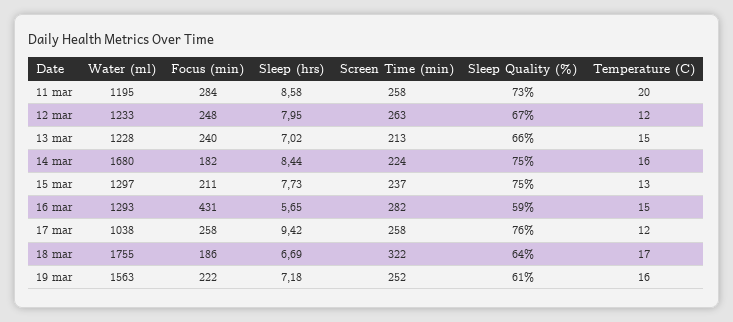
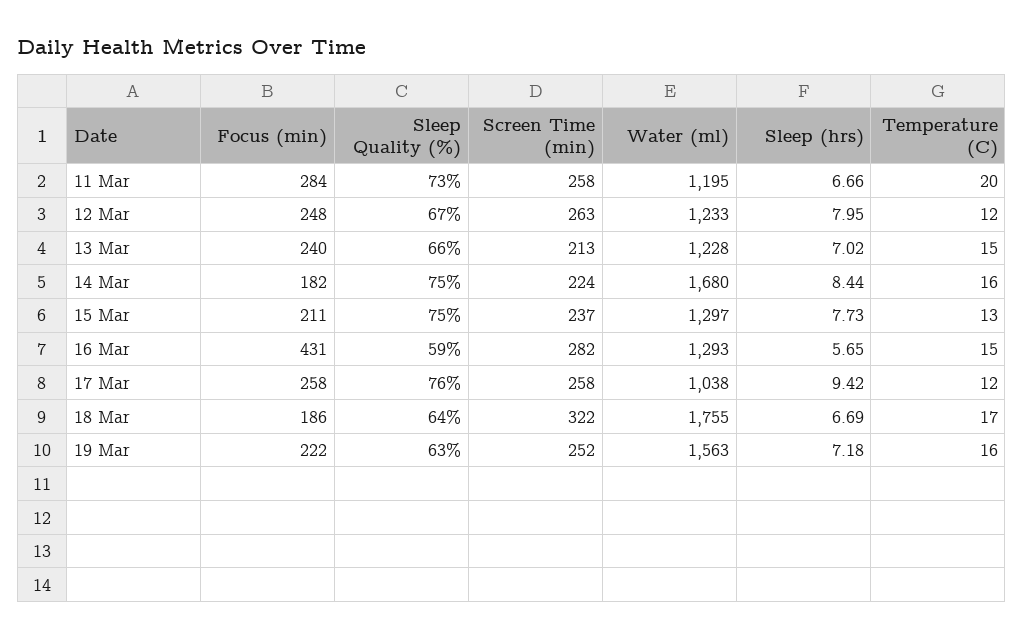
Sleep (hrs), 11 mar: 8.58 -> 6.66
Sleep Quality (%), 19 mar: 61 -> 63

